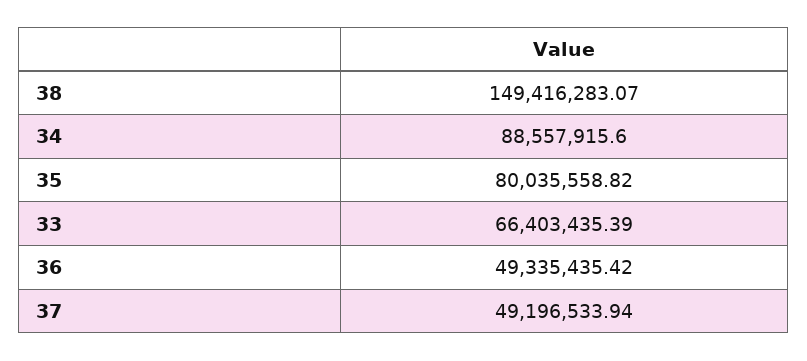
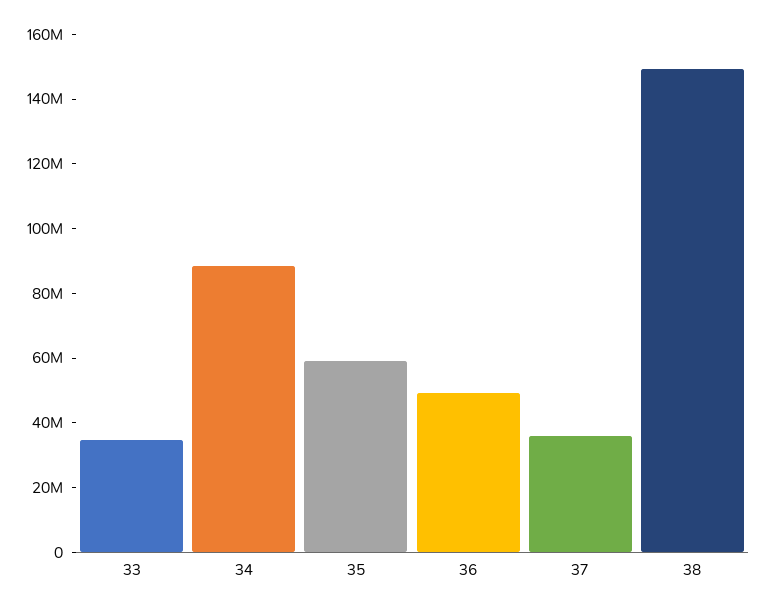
35: 80035558.82 -> 60000000
33: 66403435.39 -> 35000000
37: 49196533.94 -> 35000000

